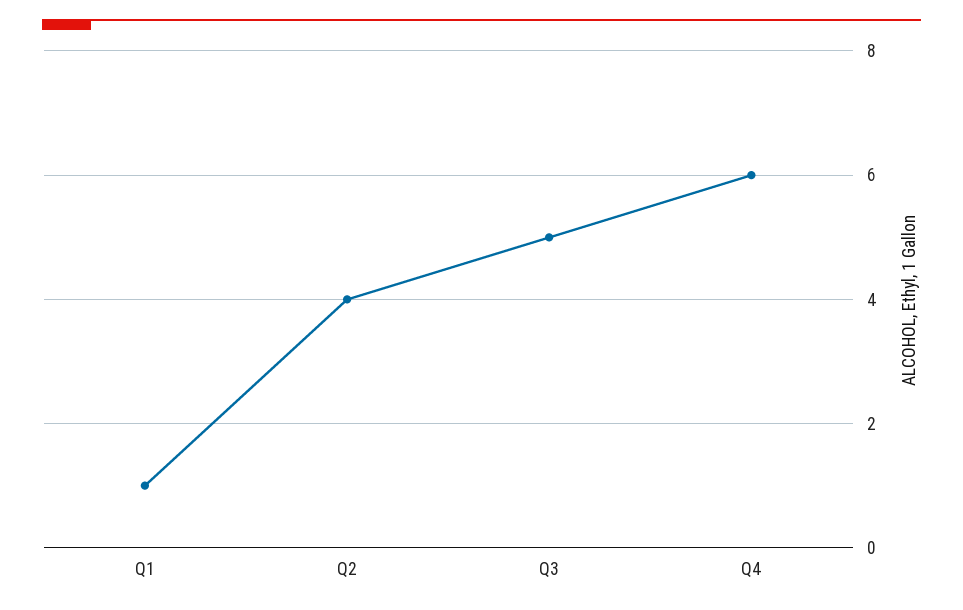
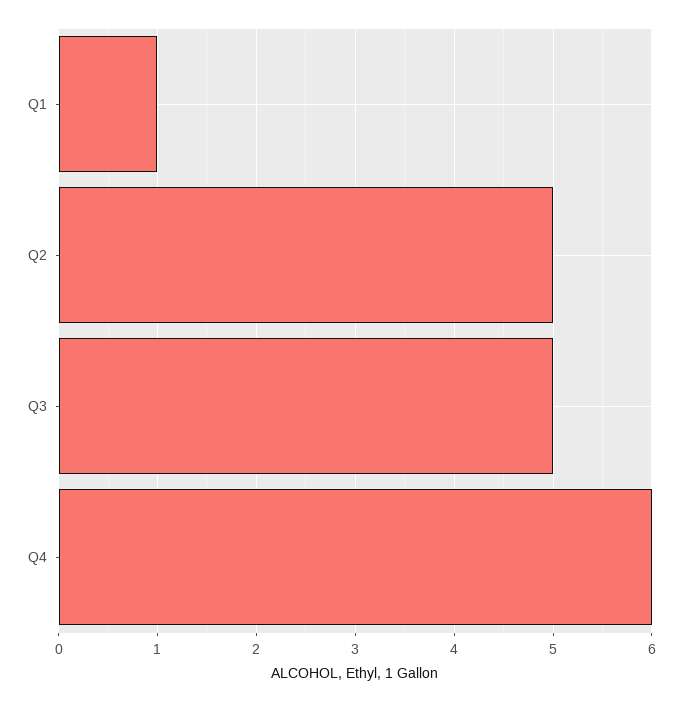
Q2: 4 -> 5

